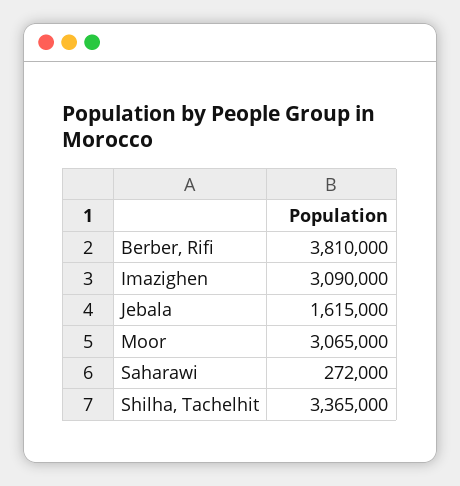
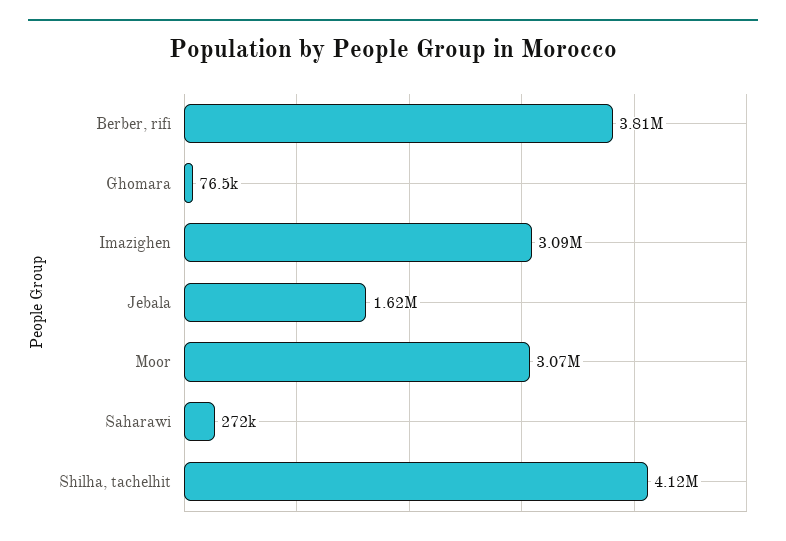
Shilha, Tachelhit: 3365000 -> 4120000
Ghomara: none -> 76500

